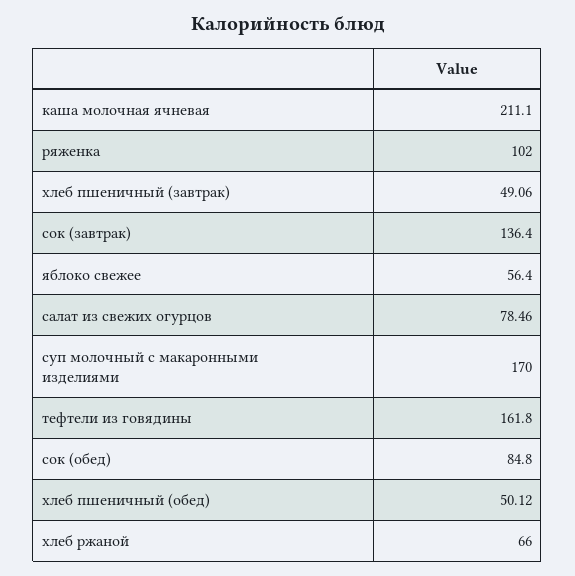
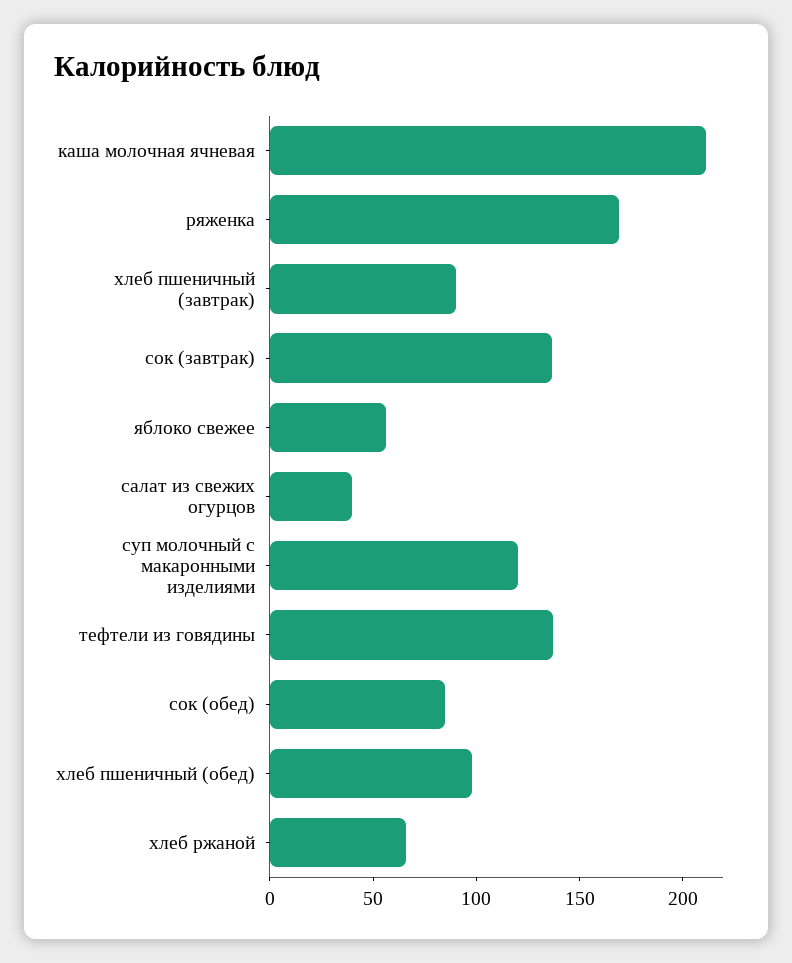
ряженка: 102 -> 170
хлеб пшеничный (завтрак): 49.06 -> 90
салат из свежих огурцов: 78.46 -> 40
суп молочный с макаронными изделиями: 170 -> 120
тефтели из говядины: 161.8 -> 140
хлеб пшеничный (обед): 50.12 -> 100

